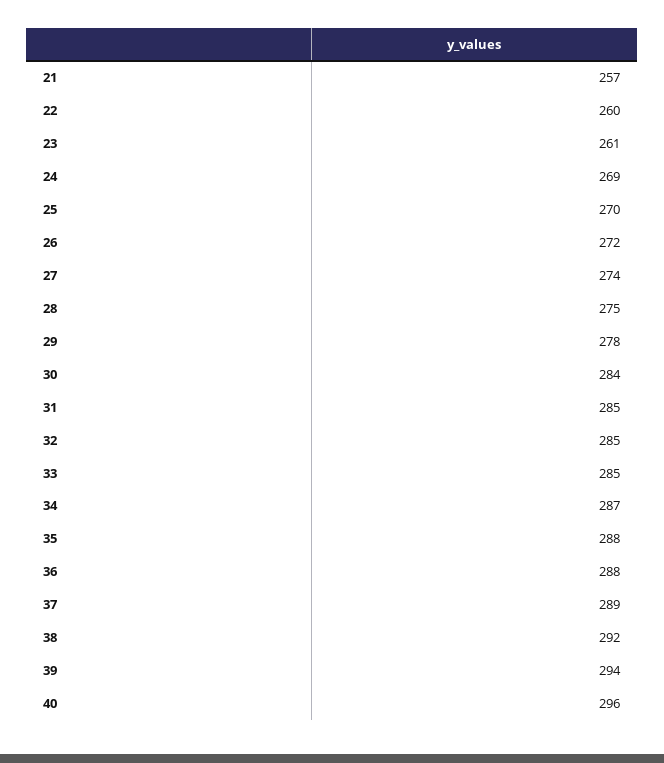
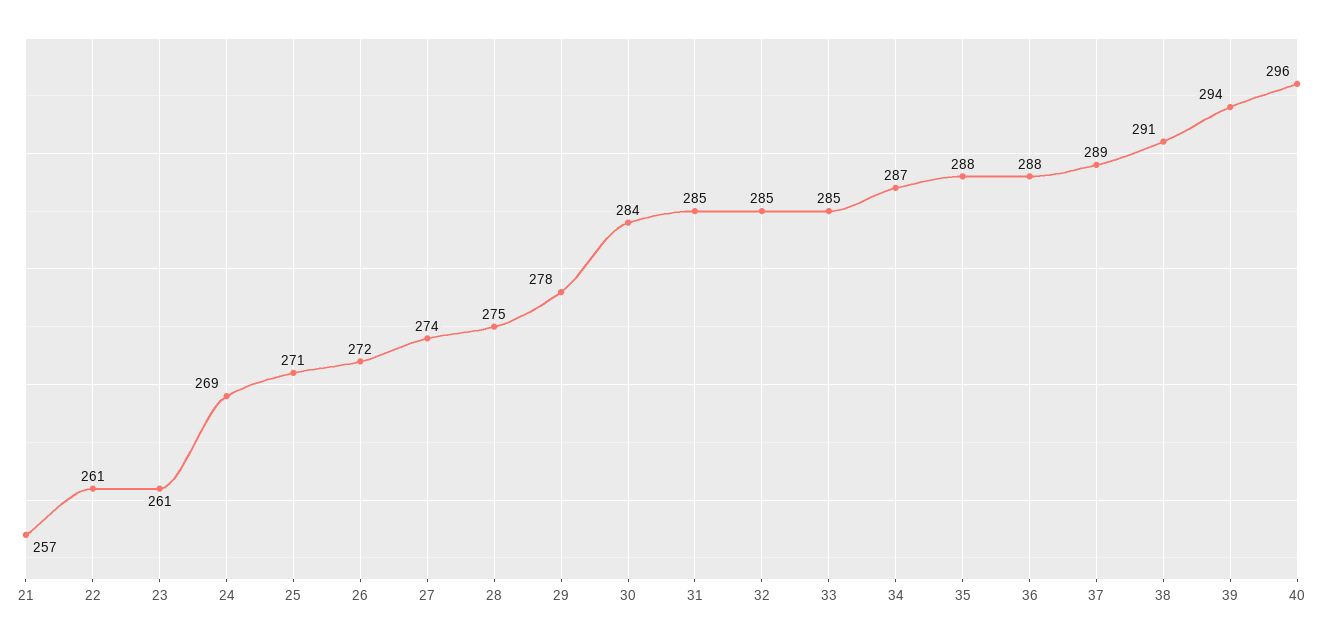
22: 260 -> 261
25: 270 -> 271
38: 292 -> 291

